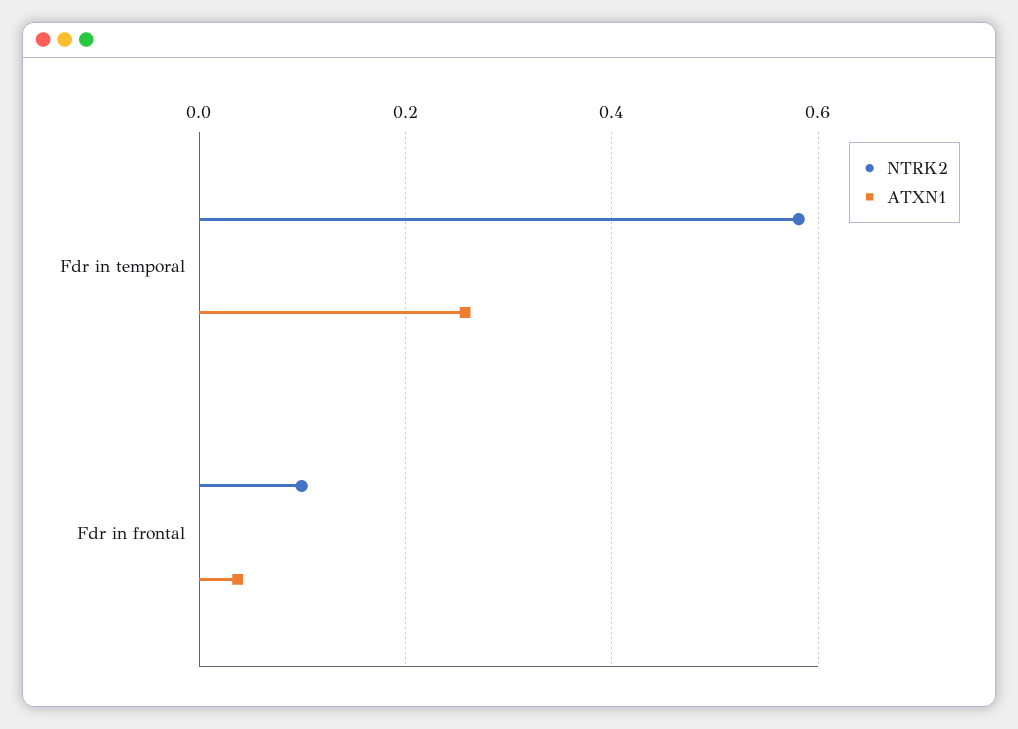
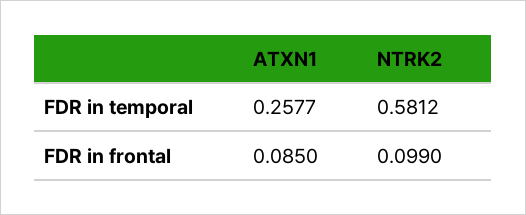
ATXN1, Fdr in frontal: 0.04 -> 0.085

